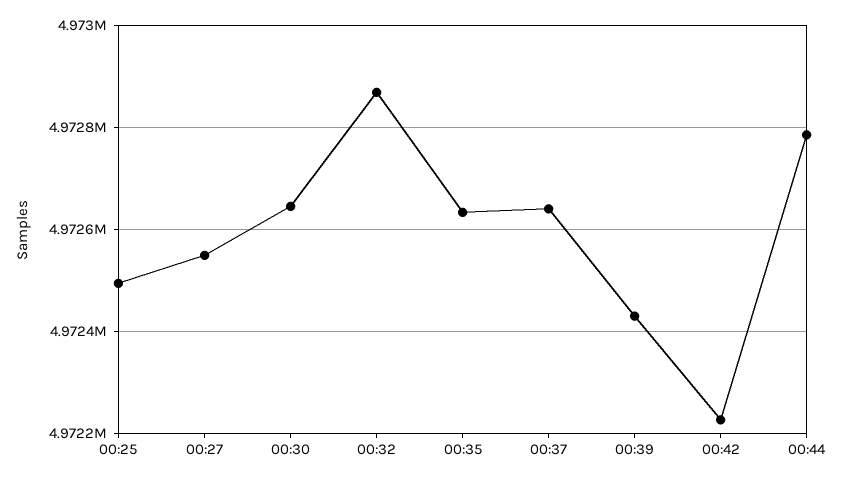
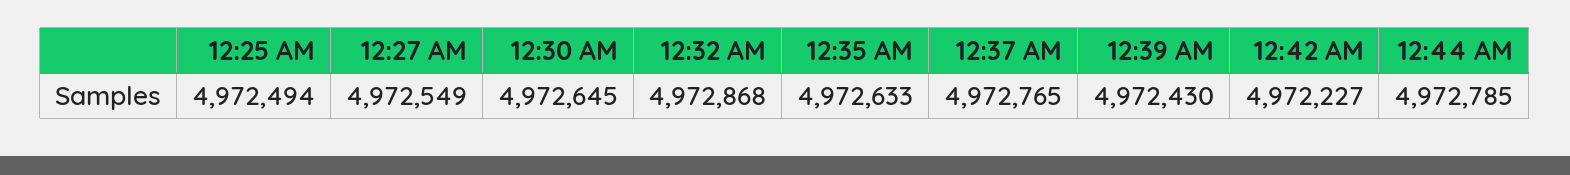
00:37: 4972640 -> 4972765

